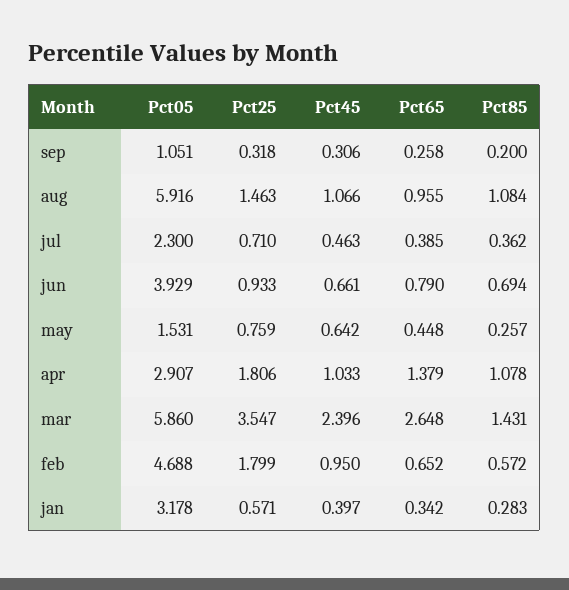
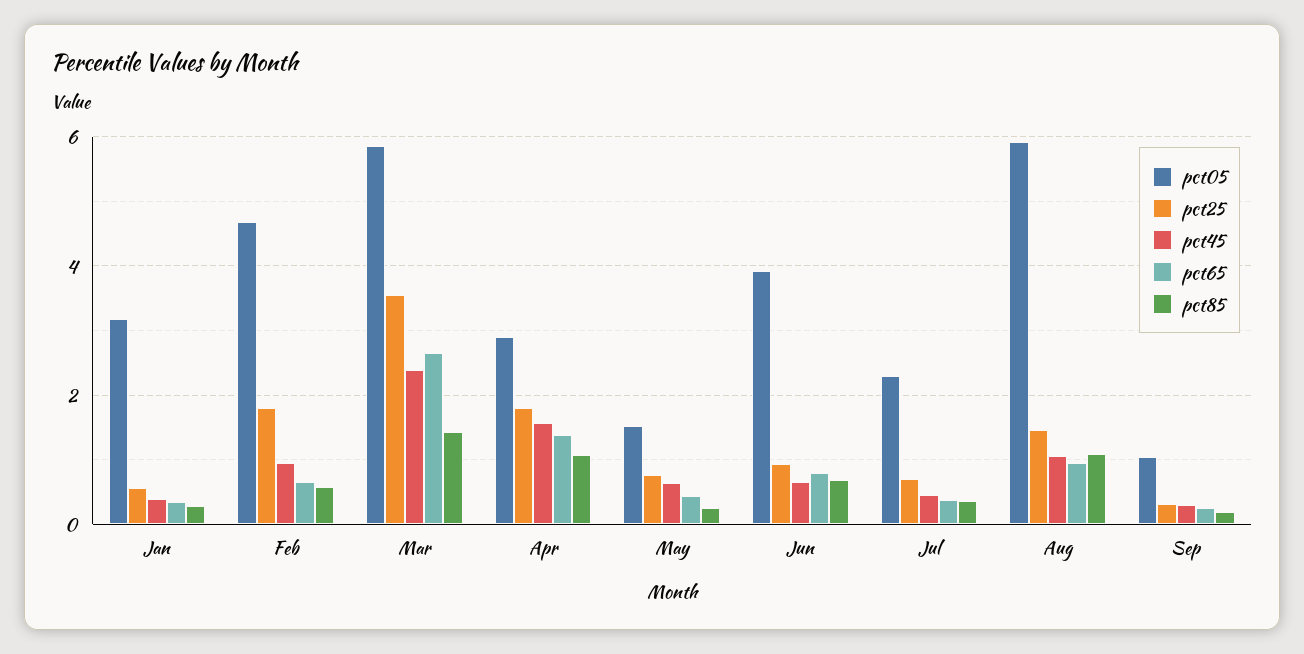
Pct45, apr: 1.033 -> 1.6

